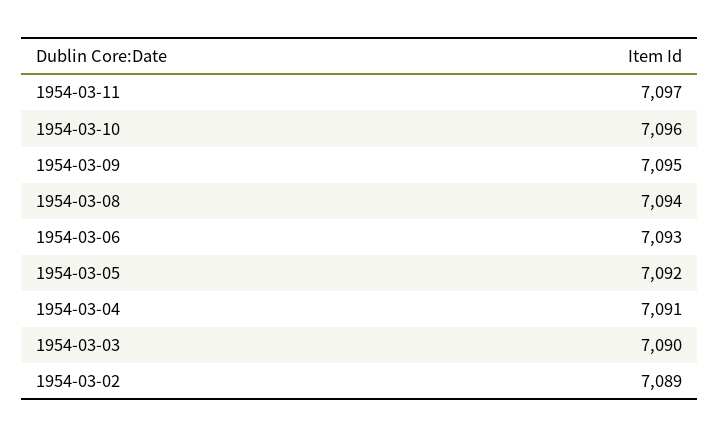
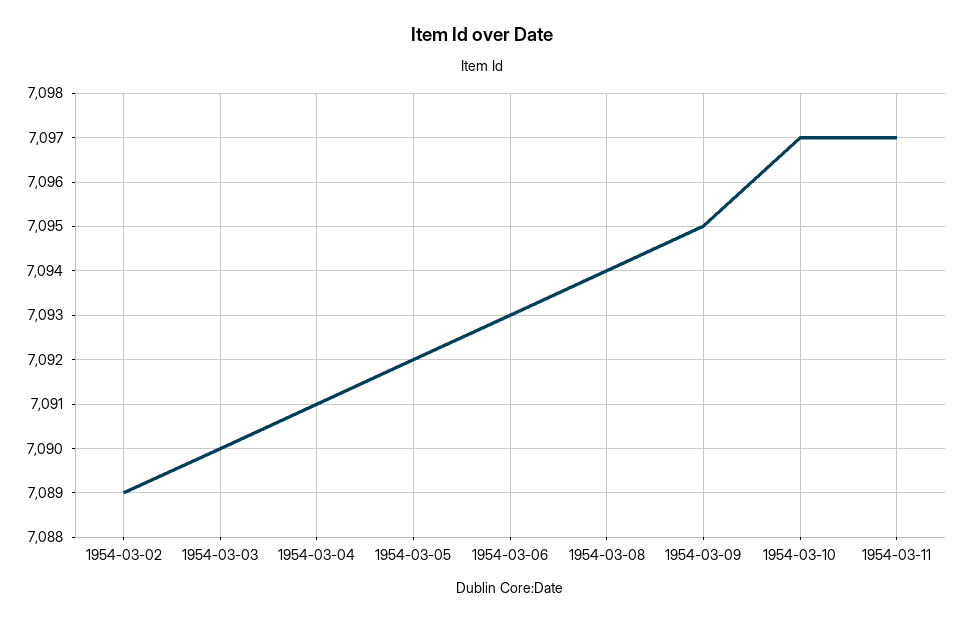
1954-03-10: 7096 -> 7097

